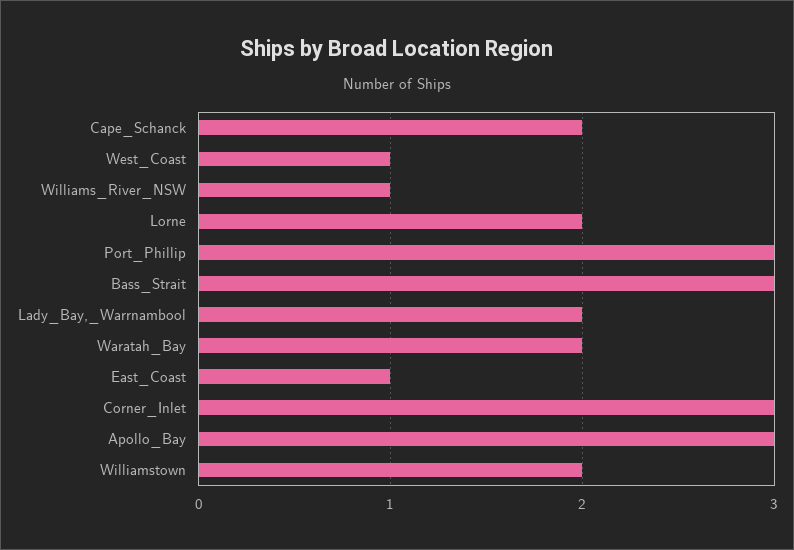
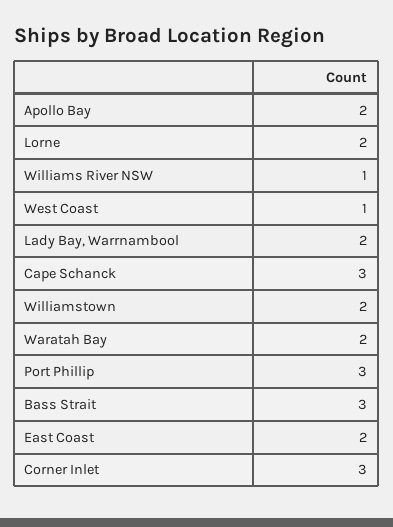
Cape_Schanck: 2 -> 3
East_Coast: 1 -> 2
Apollo_Bay: 3 -> 2

